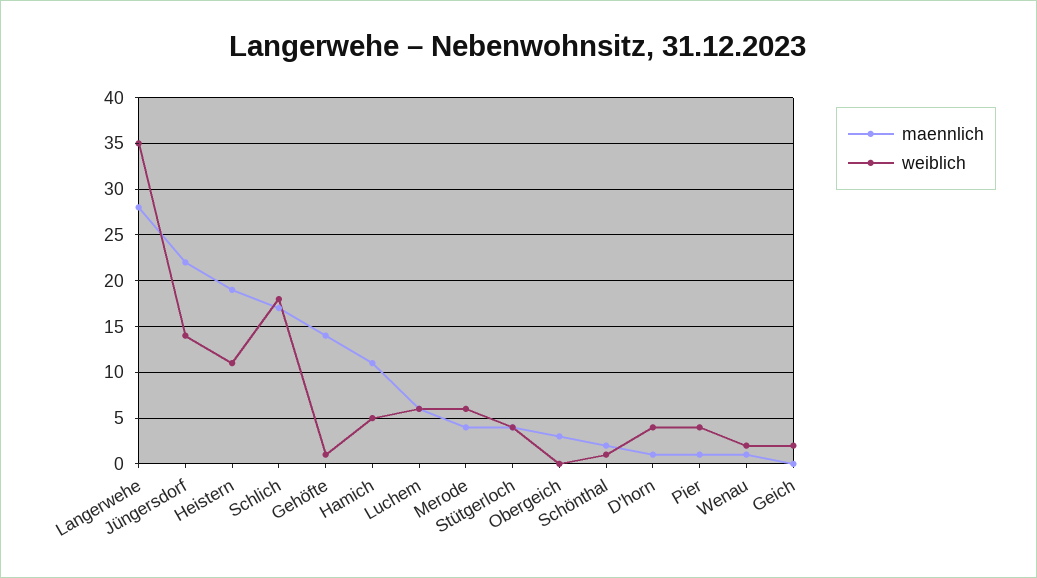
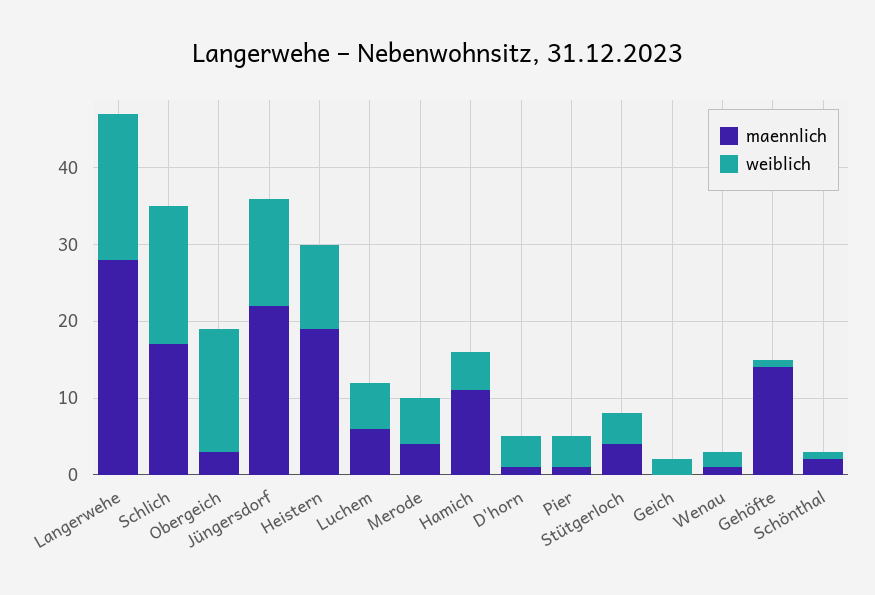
weiblich, Langerwehe: 35 -> 20
weiblich, Obergeich: 0 -> 15

